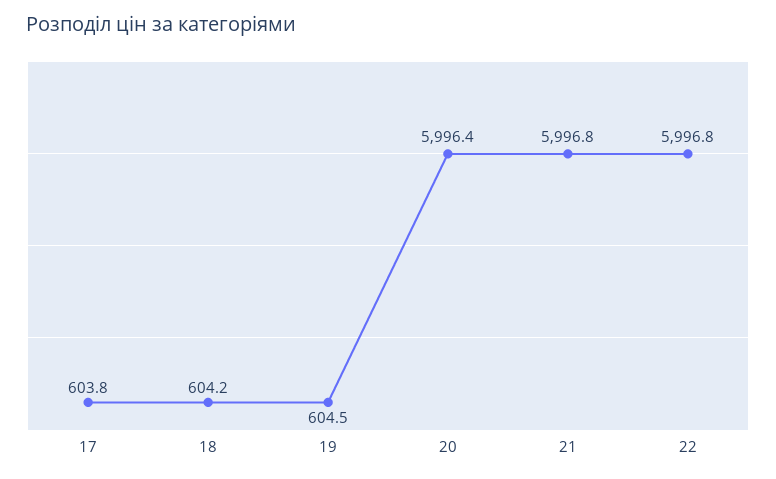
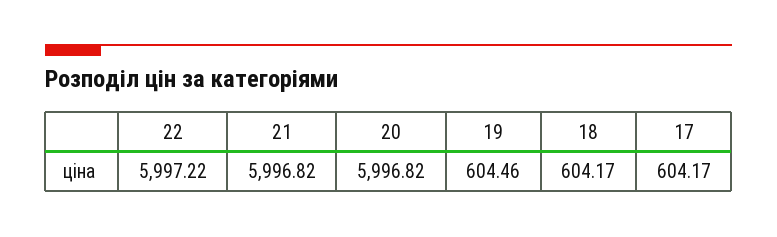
17: 603.8 -> 604.17
20: 5996.4 -> 5996.82
22: 5996.8 -> 5997.22

